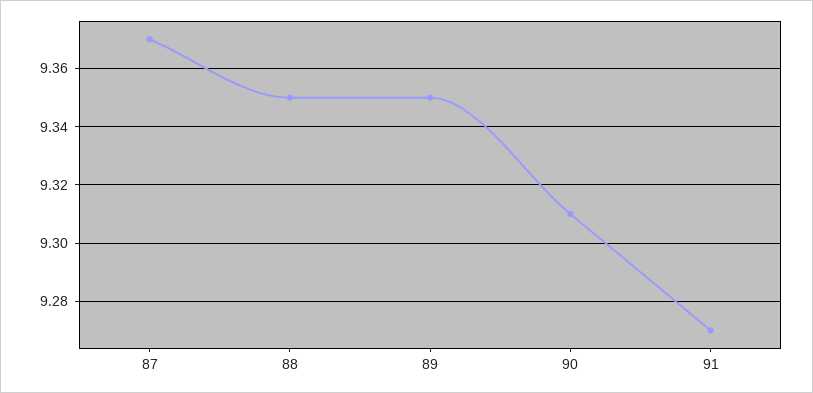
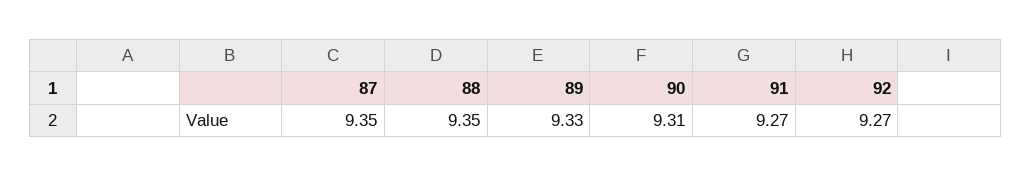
87: 9.37 -> 9.35
89: 9.35 -> 9.33
92: none -> 9.27

